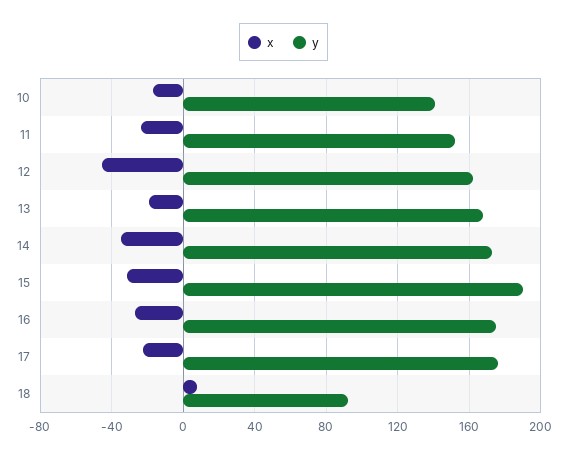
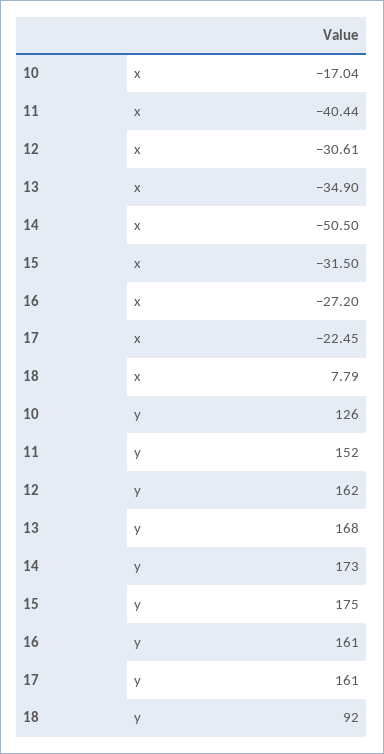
y, 10: 140 -> 126
x, 11: -25 -> -40.44
x, 12: -45 -> -30.61
x, 13: -20 -> -34.9
x, 14: -35 -> -50.5
y, 15: 190 -> 175
y, 16: 175 -> 161
y, 17: 175 -> 161

